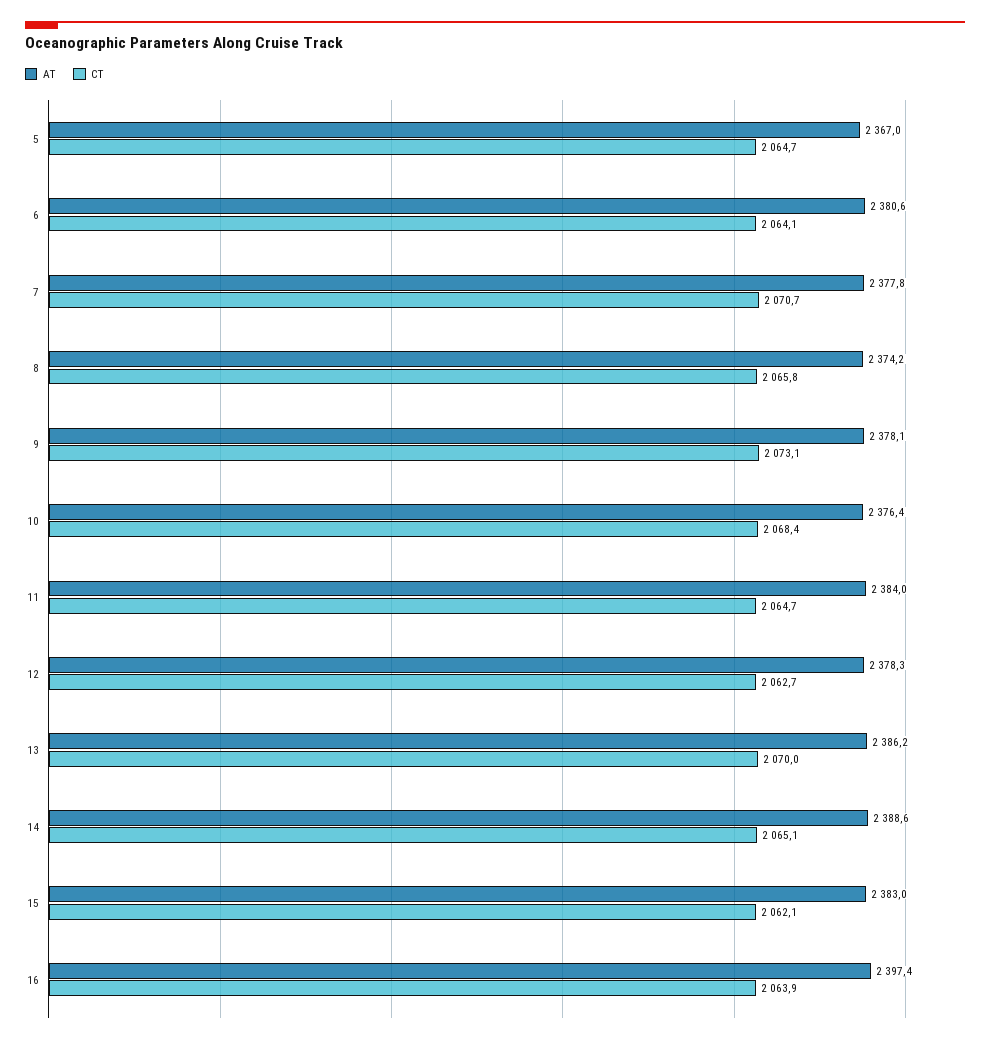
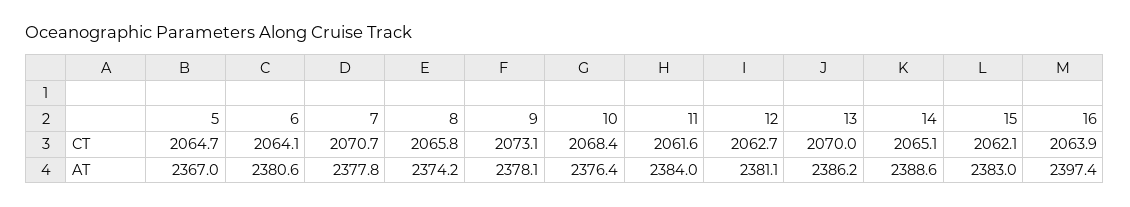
CT, 11: 2064.7 -> 2061.6
AT, 12: 2378.3 -> 2381.1

